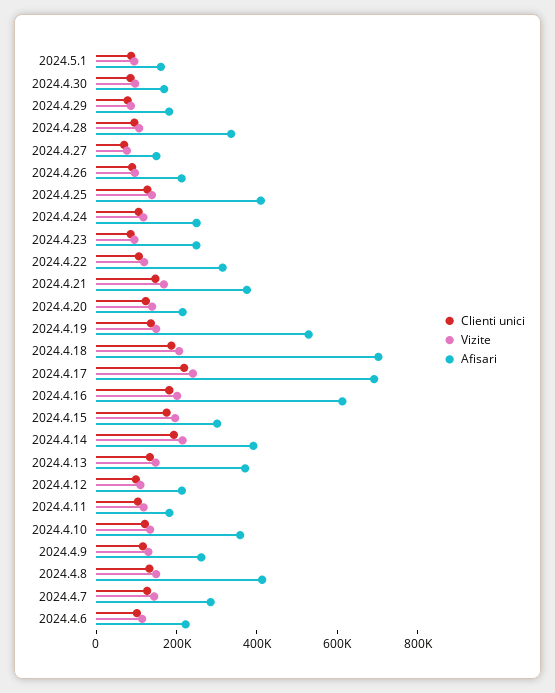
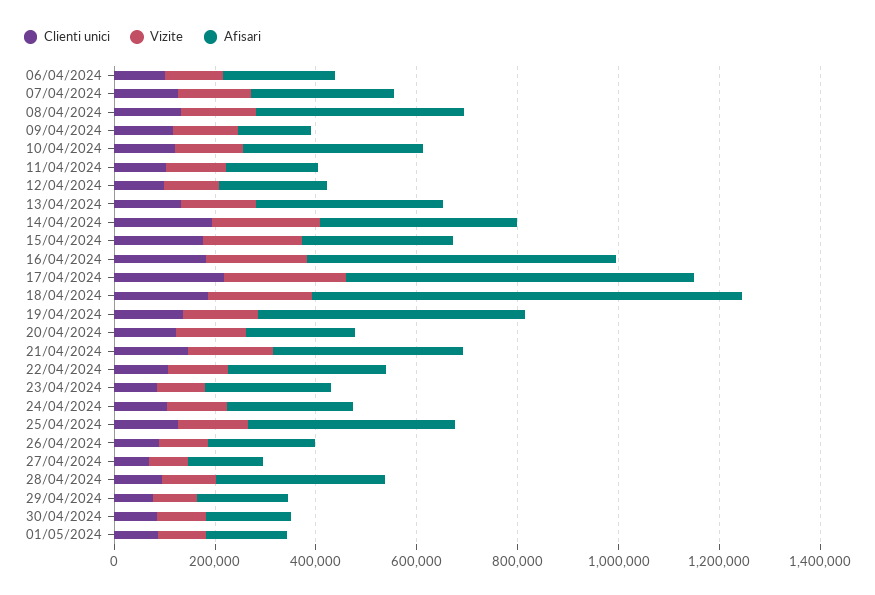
Afisari, 2024.4.18: 700000 -> 850000
Afisari, 2024.4.9: 250000 -> 150000

